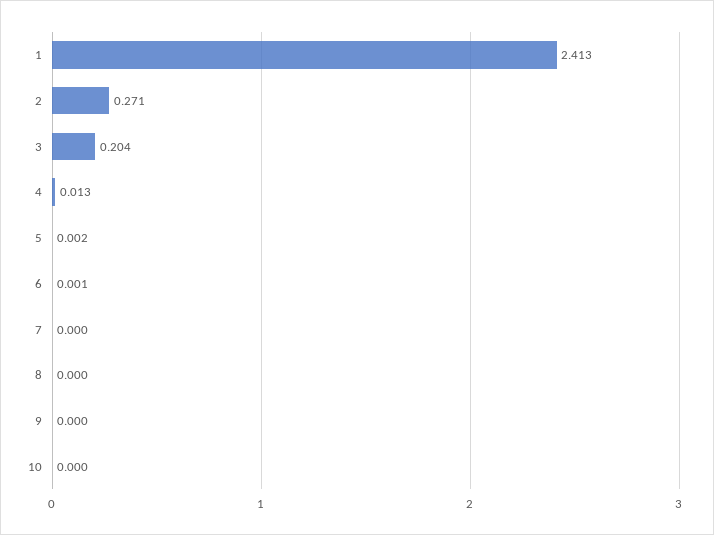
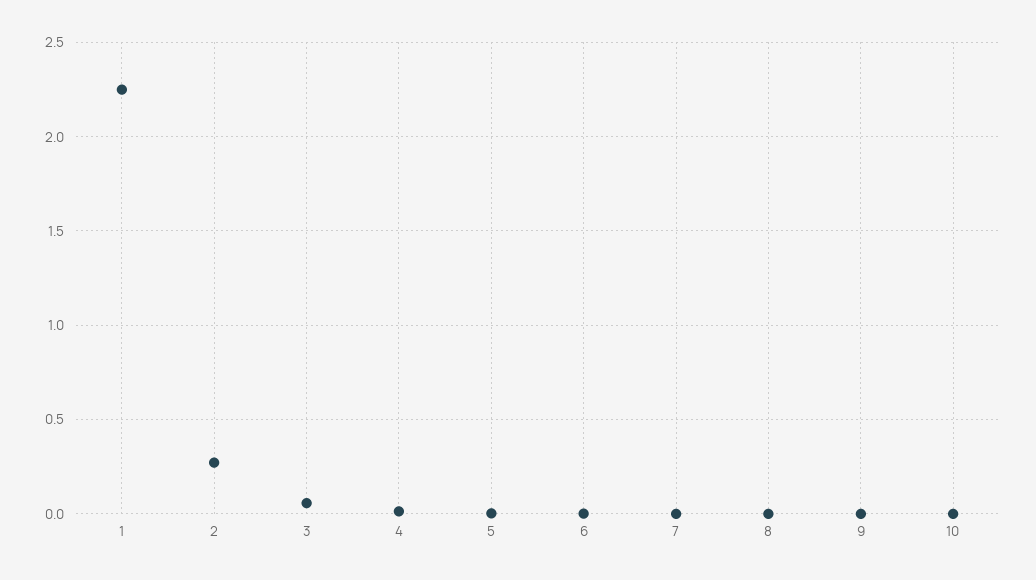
1: 2.413 -> 2.25
3: 0.204 -> 0.05

